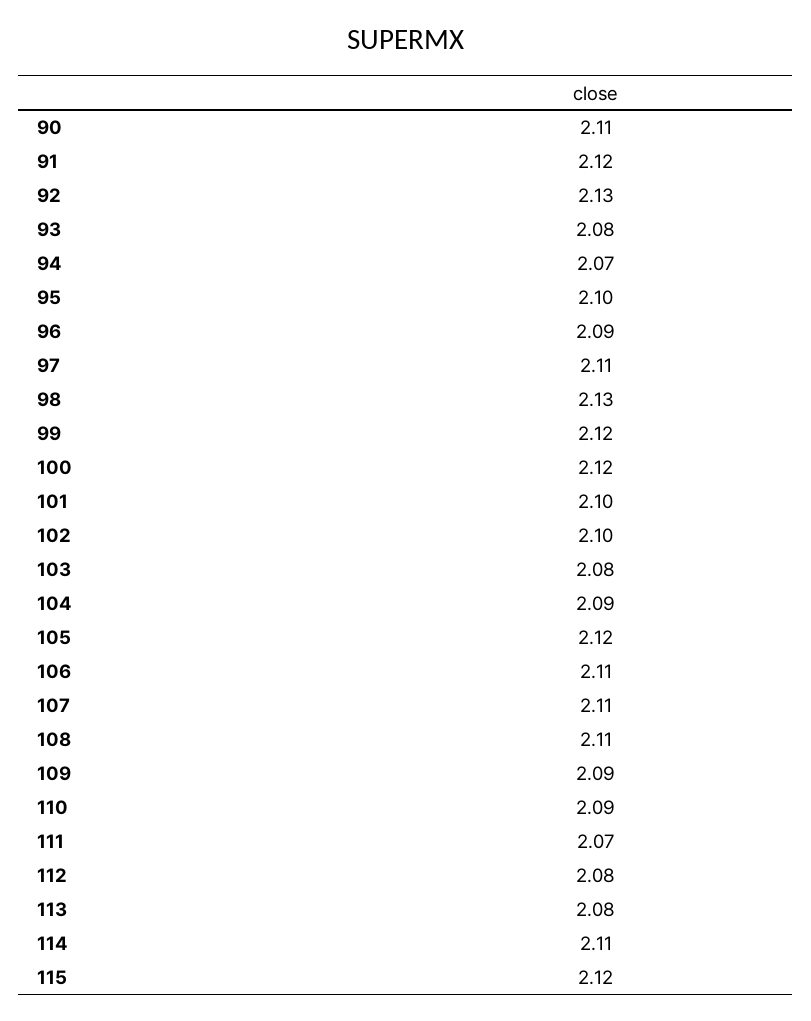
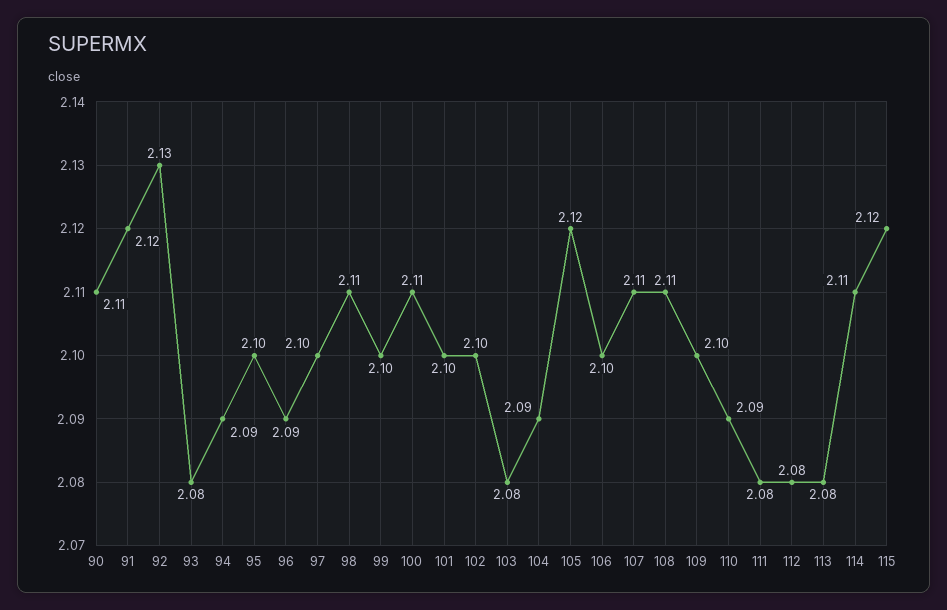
94: 2.07 -> 2.09
97: 2.11 -> 2.1
98: 2.13 -> 2.11
99: 2.12 -> 2.1
100: 2.12 -> 2.11
106: 2.11 -> 2.1
109: 2.09 -> 2.1
111: 2.07 -> 2.08

